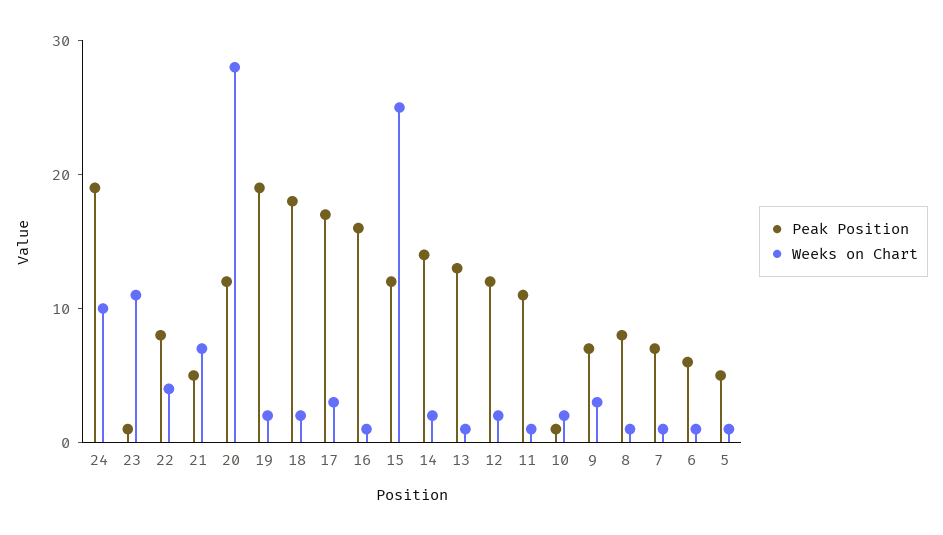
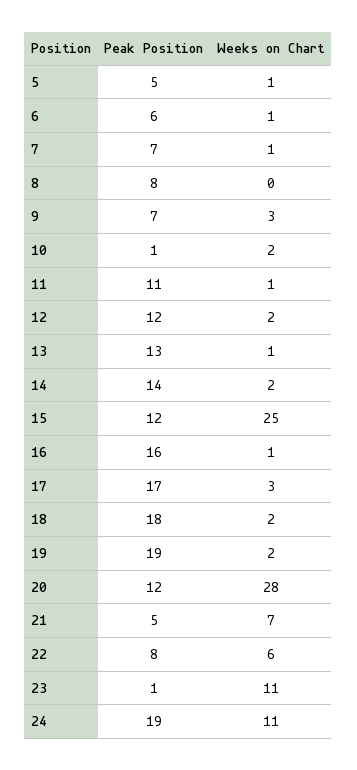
Weeks on Chart, 24: 10 -> 11
Weeks on Chart, 22: 4 -> 6
Weeks on Chart, 8: 1 -> 0

